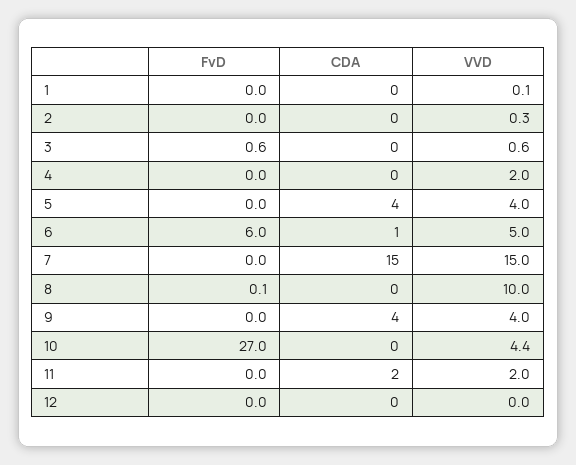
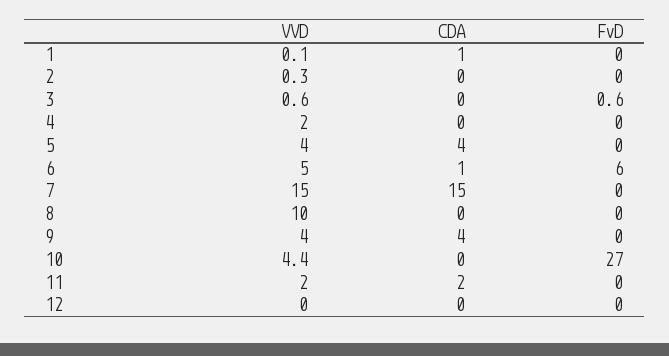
CDA, 1: 0 -> 1
FvD, 8: 0.1 -> 0

